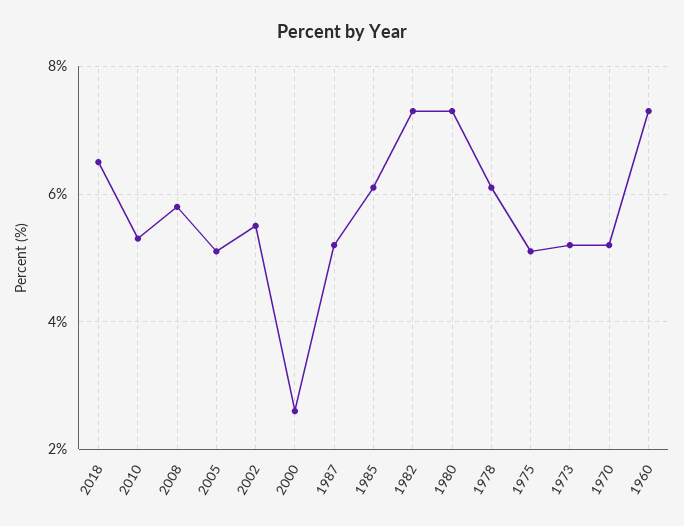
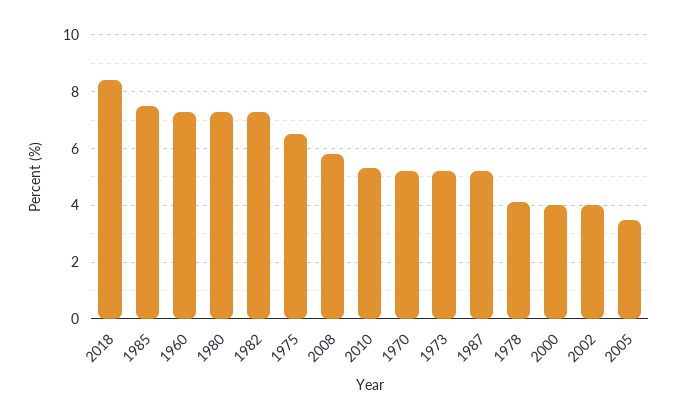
2018: 6.5 -> 8.5
2005: 5 -> 3.5
2002: 5.5 -> 4
2000: 2.5 -> 4
1985: 6 -> 7.5
1978: 6 -> 4
1975: 5 -> 6.5

